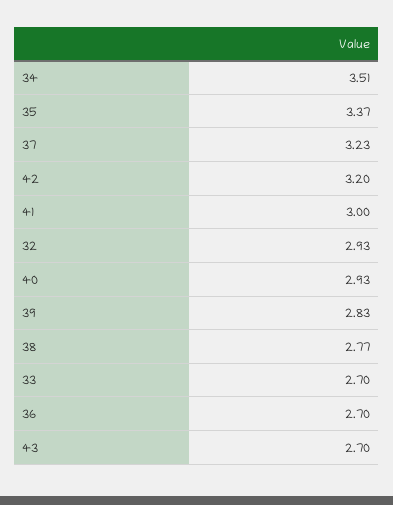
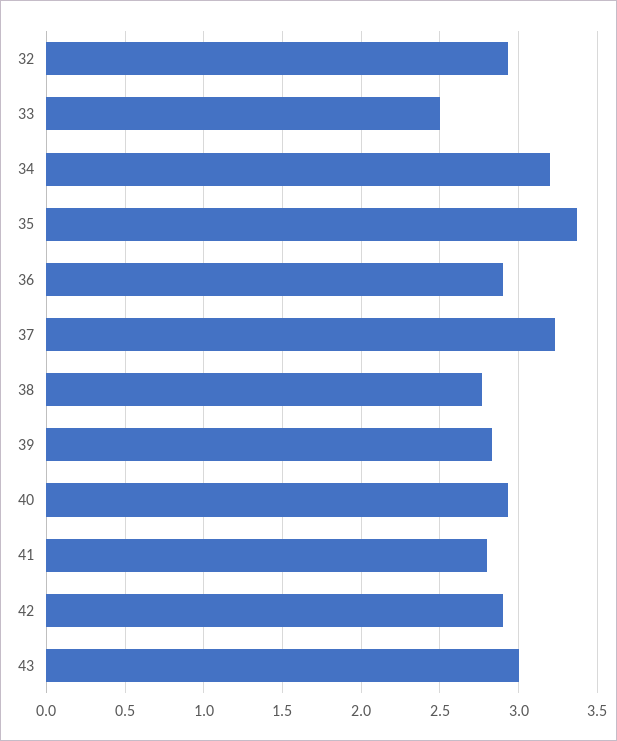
34: 3.51 -> 3.2
42: 3.2 -> 2.9
41: 3 -> 2.8
33: 2.7 -> 2.5
36: 2.7 -> 2.9
43: 2.7 -> 3

